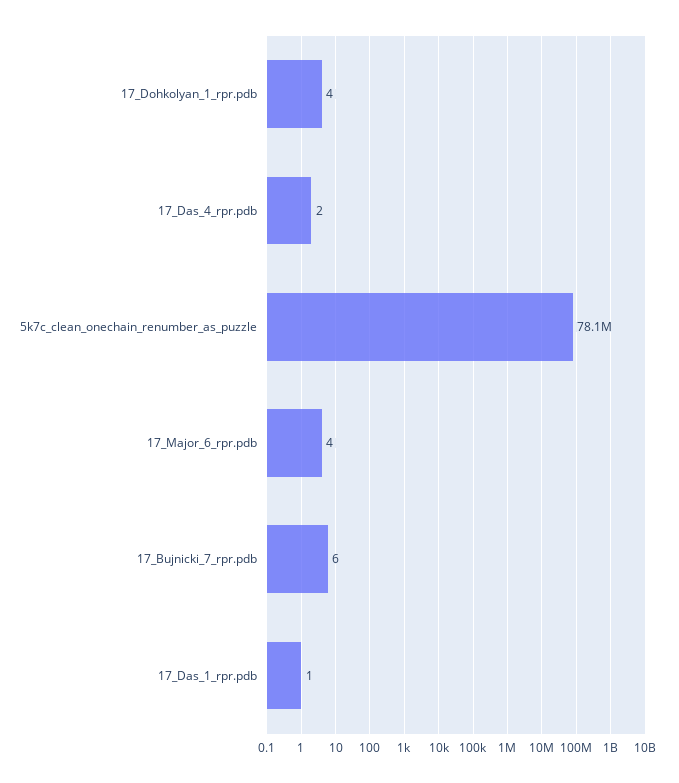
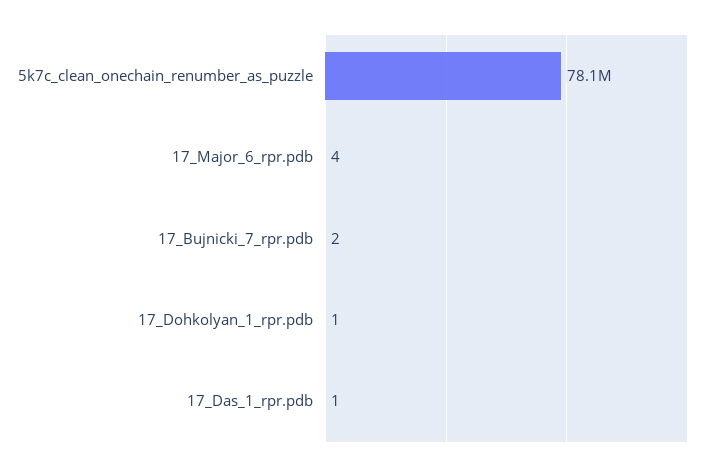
17_Dohkolyan_1_rpr.pdb: 4 -> 1
17_Das_4_rpr.pdb: 2 -> none
17_Bujnicki_7_rpr.pdb: 6 -> 2

